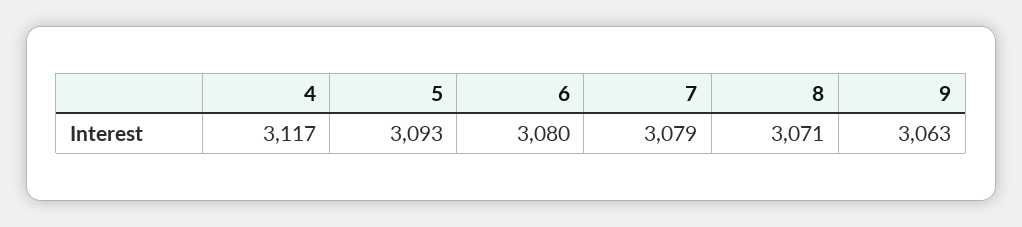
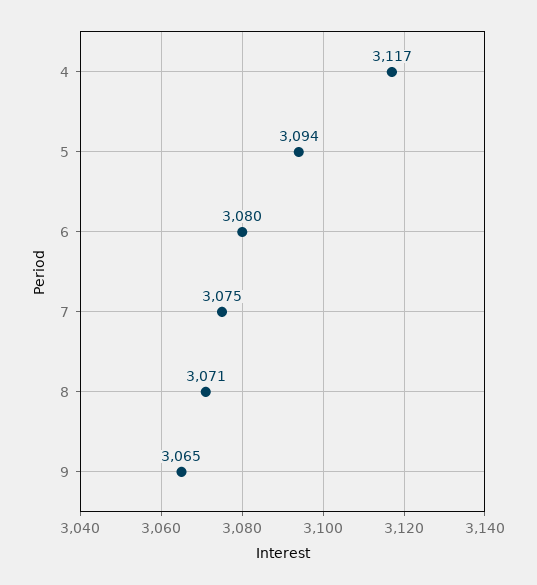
5: 3093 -> 3094
7: 3079 -> 3075
9: 3063 -> 3065

